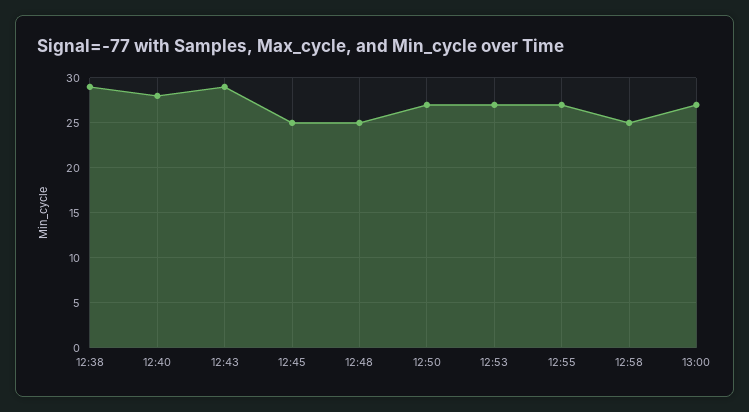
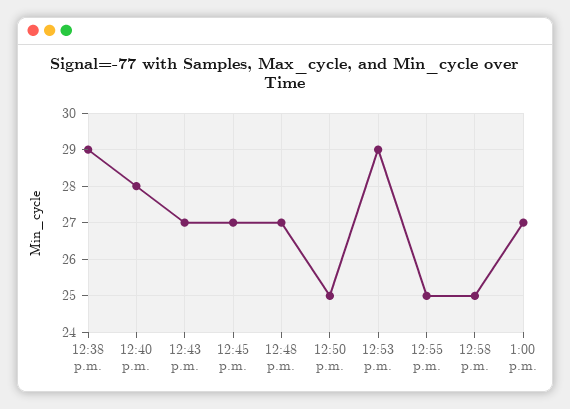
12:43: 29 -> 27
12:45: 25 -> 27
12:48: 25 -> 27
12:50: 27 -> 25
12:53: 27 -> 29
12:55: 27 -> 25

